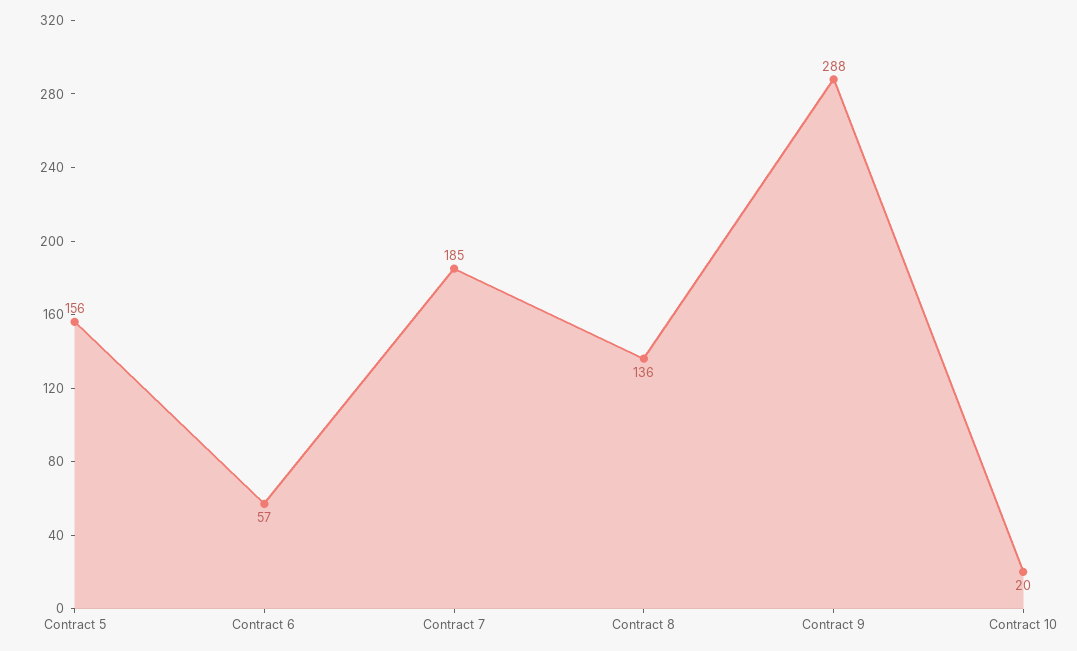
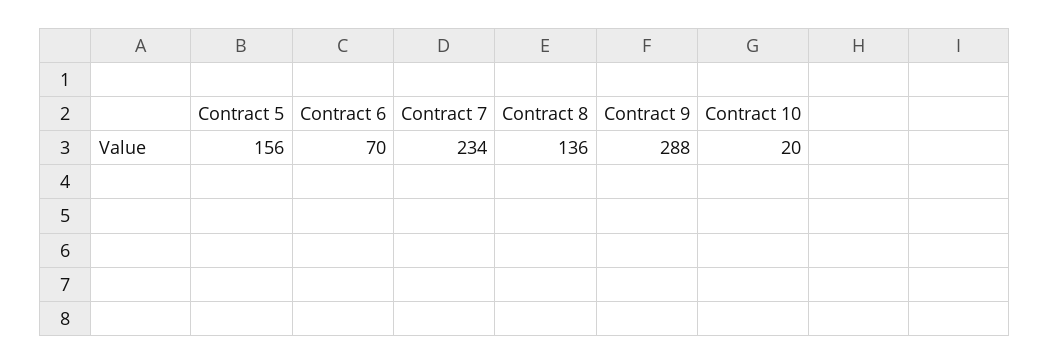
Contract 6: 57 -> 70
Contract 7: 185 -> 234

